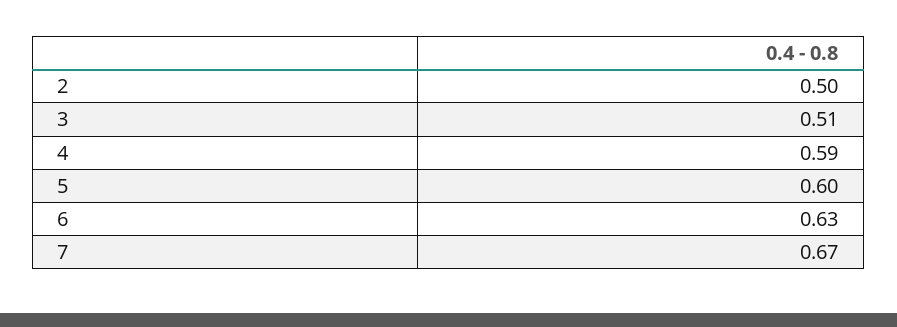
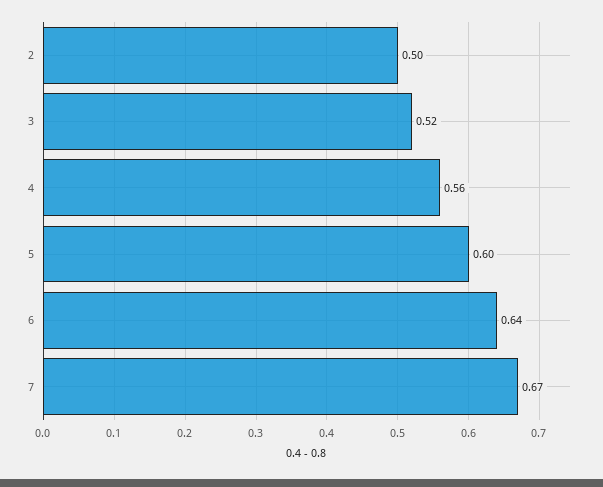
3: 0.51 -> 0.52
4: 0.59 -> 0.56
6: 0.63 -> 0.64

